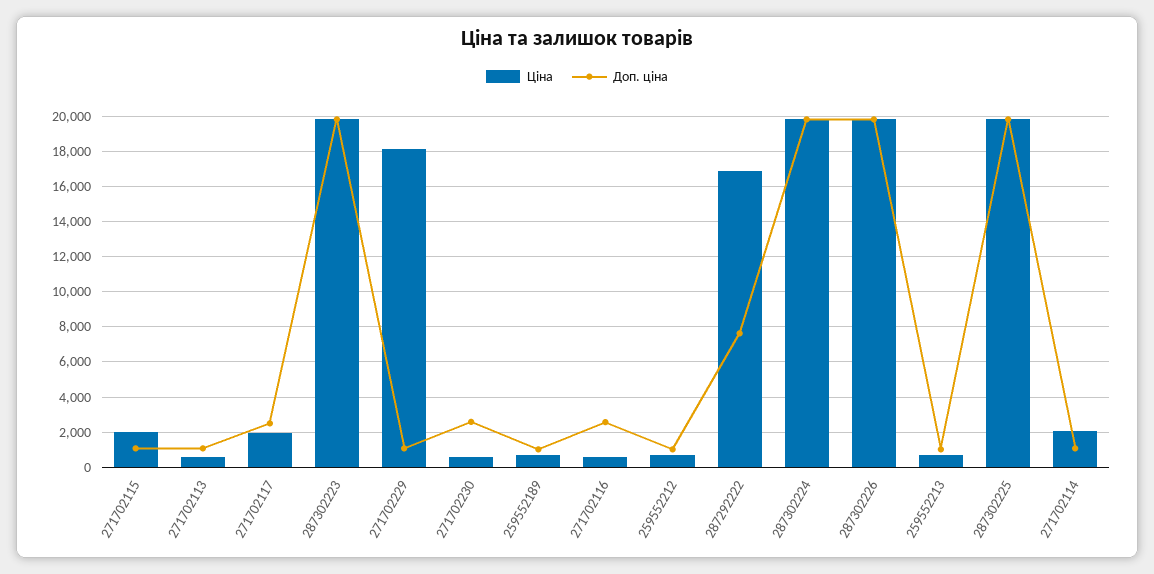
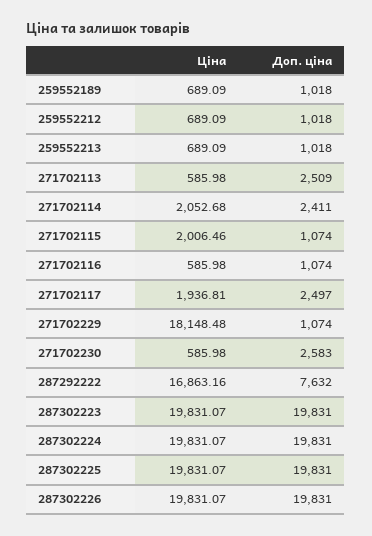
Доп. ціна, 271702113: 1000 -> 2509
Доп. ціна, 271702116: 2500 -> 1074
Доп. ціна, 271702114: 1000 -> 2411

